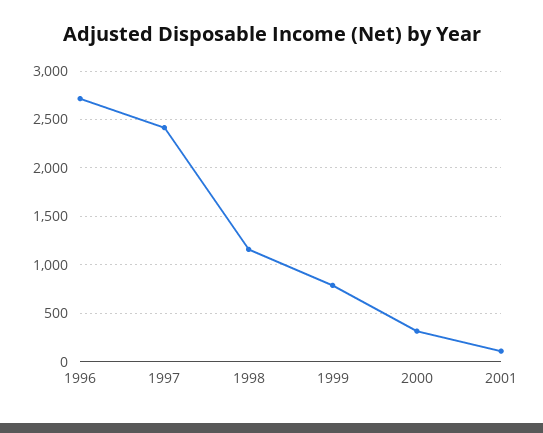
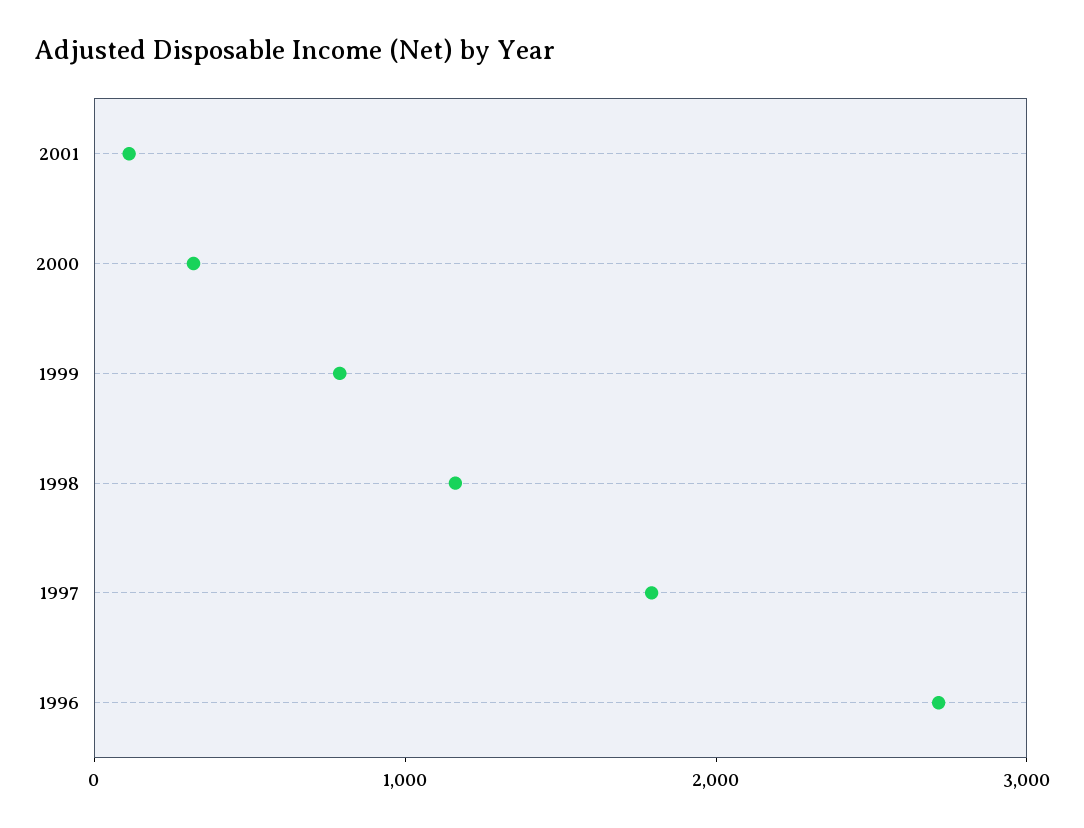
1997: 2400 -> 1800

